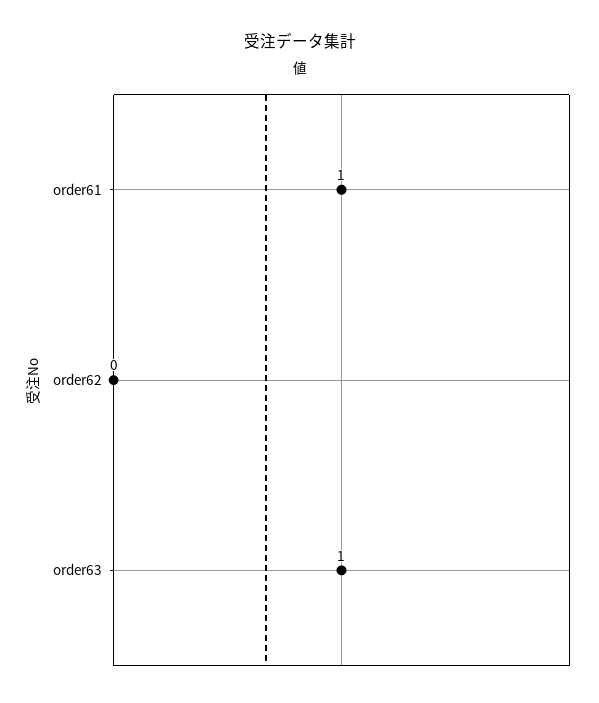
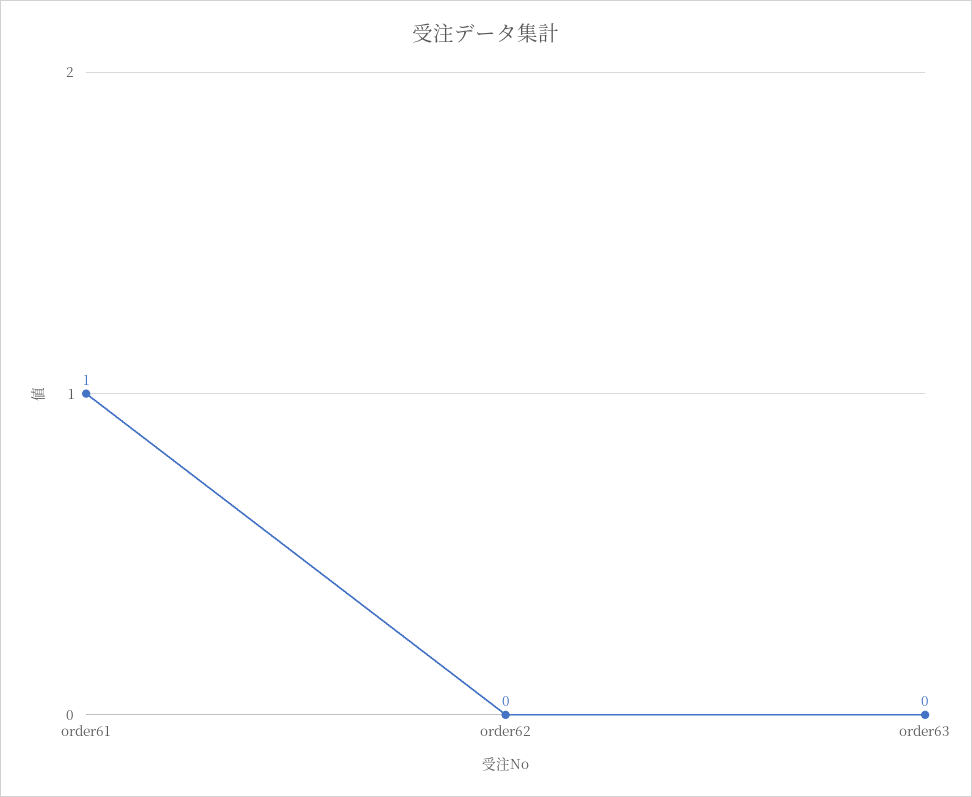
order63: 1 -> 0

